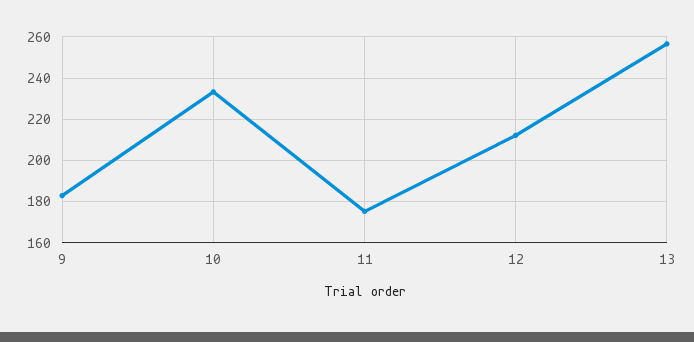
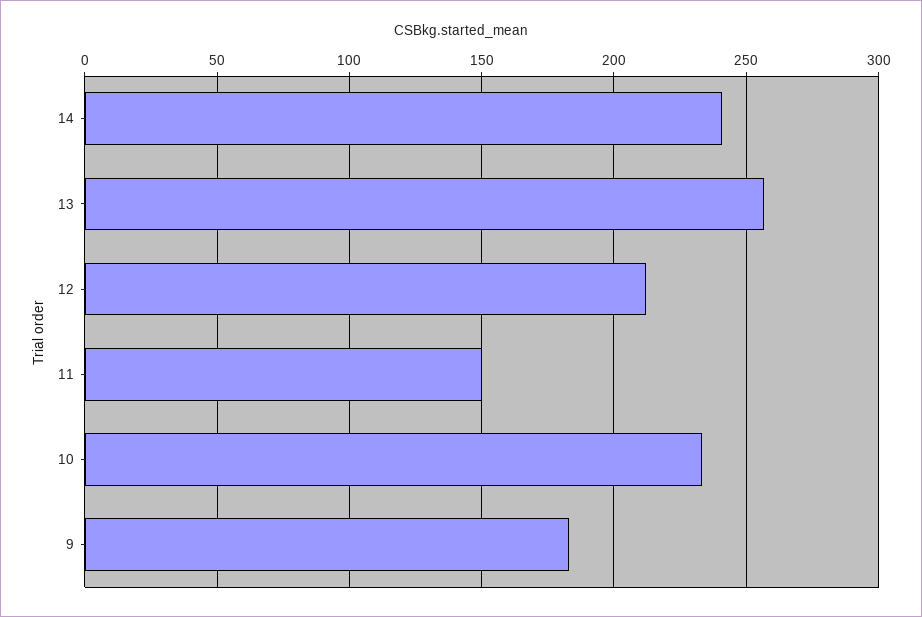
11: 175 -> 150
14: none -> 240

